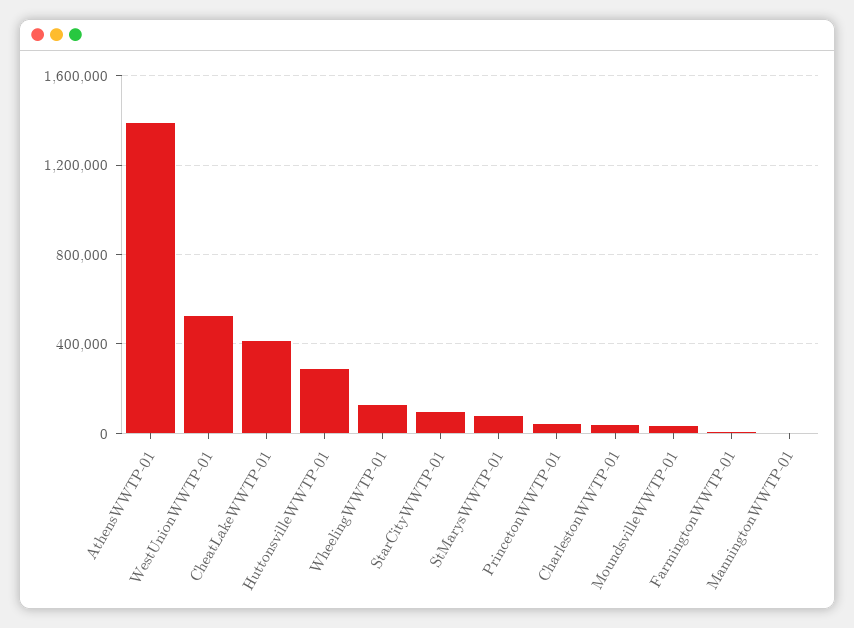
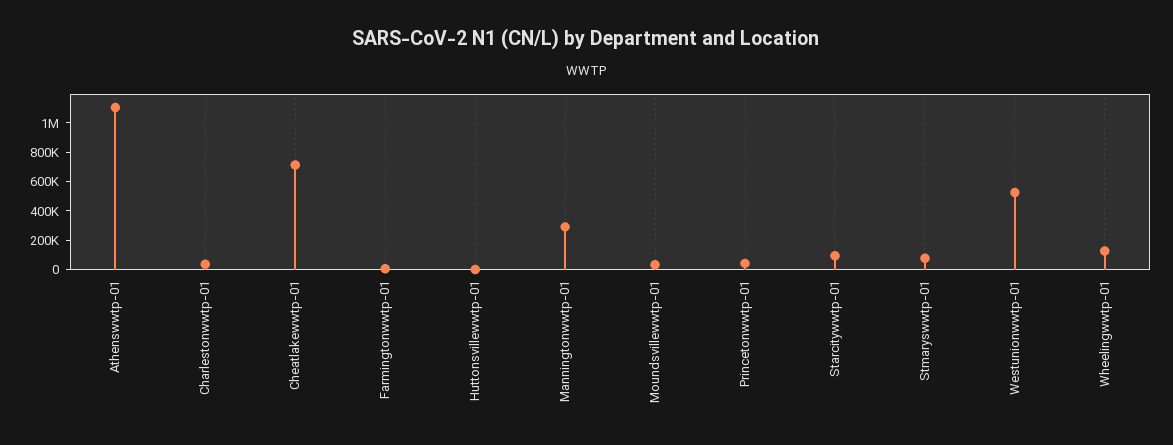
AthensWWTP-01: 1400000 -> 1100000
CheatLakeWWTP-01: 400000 -> 700000
HuttonsvilleWWTP-01: 300000 -> 0
ManningtonWWTP-01: 0 -> 300000

